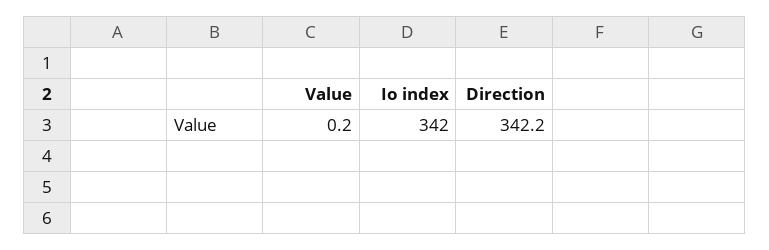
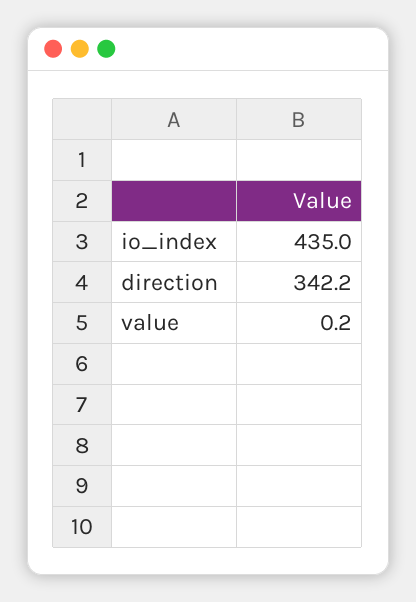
Io index: 342 -> 435

